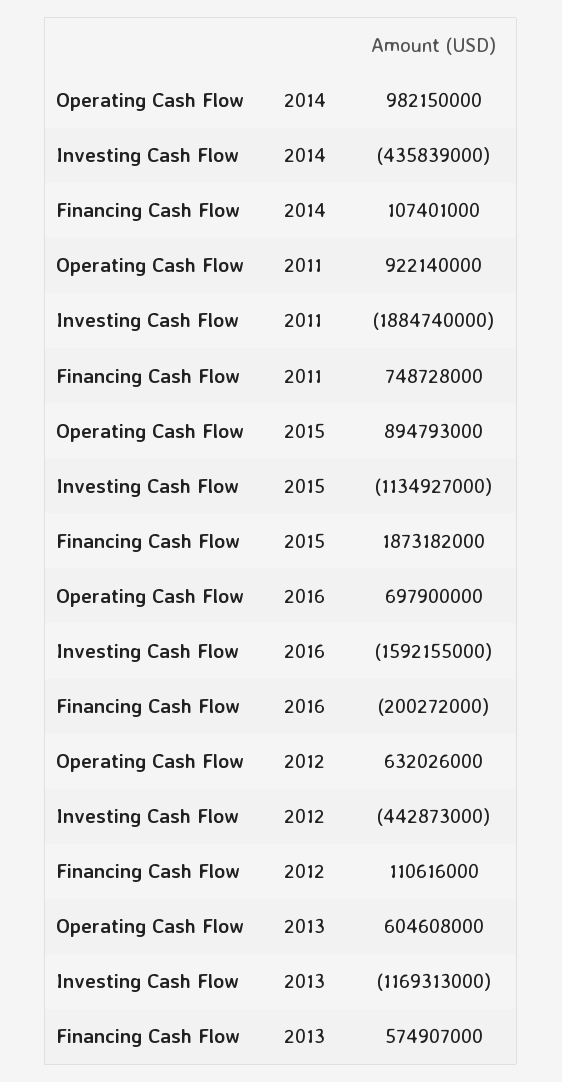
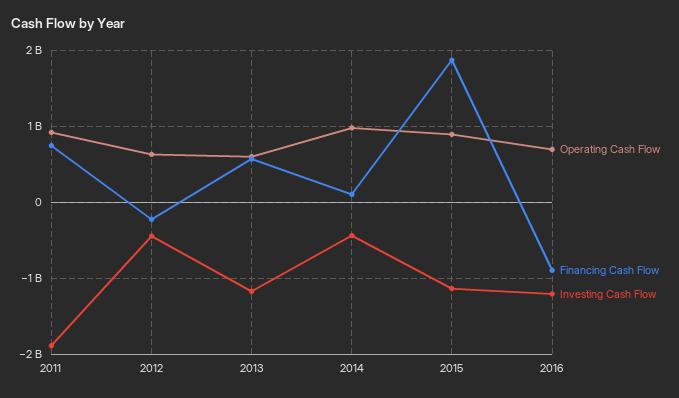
Investing Cash Flow, 2016: -1592155000 -> -1200000000
Financing Cash Flow, 2016: -200272000 -> -900000000
Financing Cash Flow, 2012: 110616000 -> -200000000

